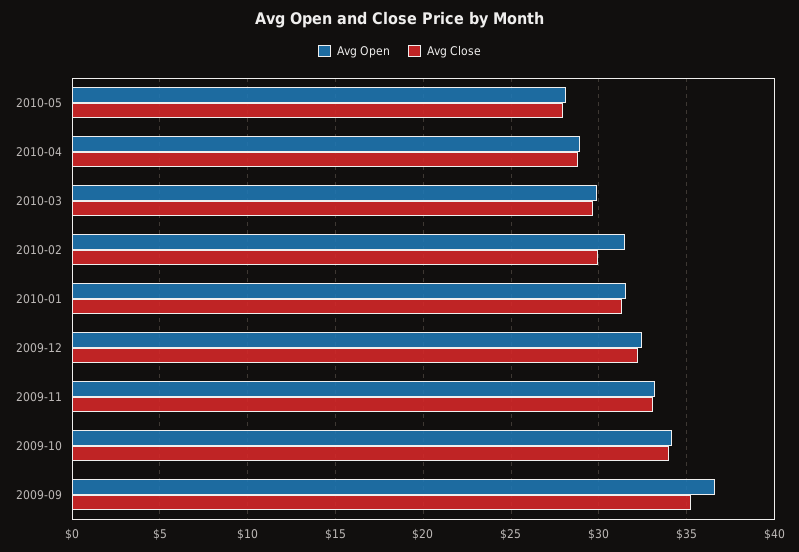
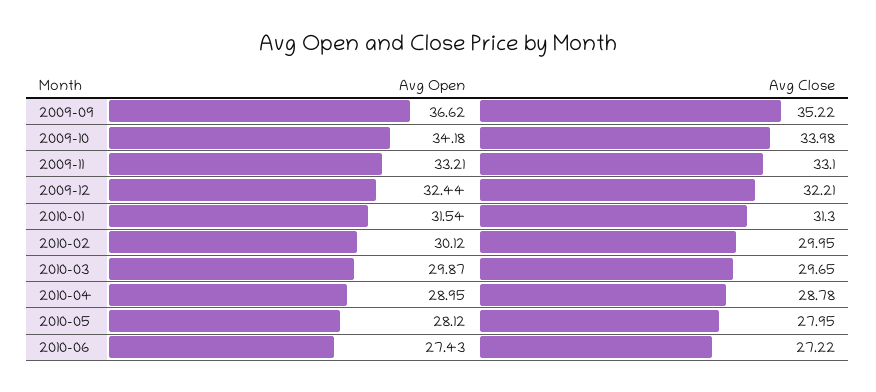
Avg Open, 2010-02: 31.5 -> 30.12
Avg Open, 2010-06: none -> 27.43
Avg Close, 2010-06: none -> 27.22

